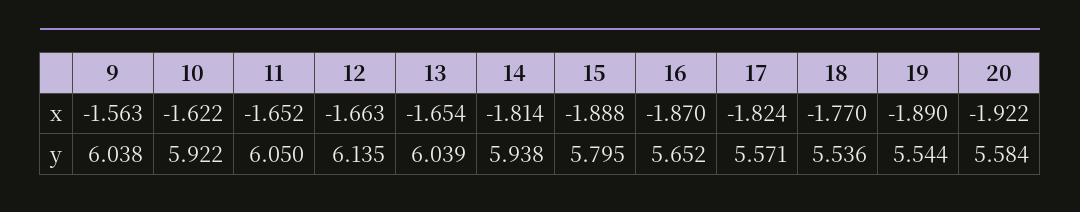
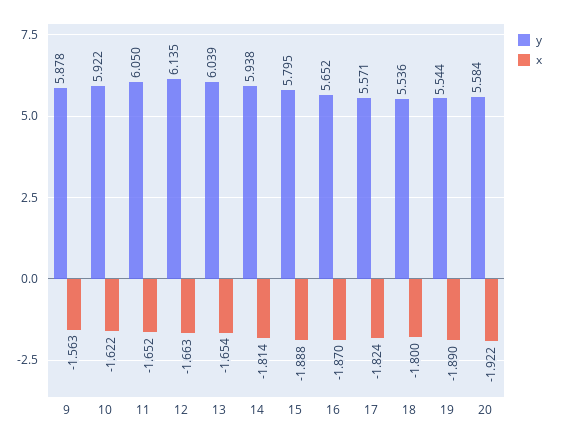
x, 18: -1.77 -> -1.8
y, 9: 6.038 -> 5.878

